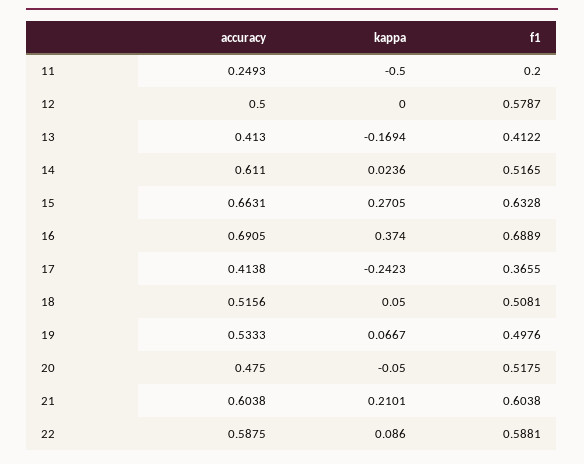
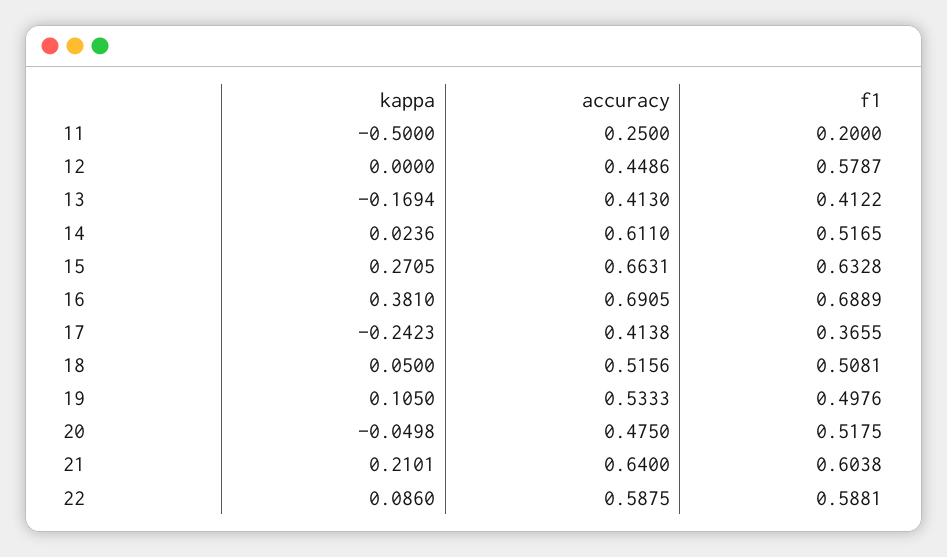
accuracy, 11: 0.2493 -> 0.25
accuracy, 12: 0.5 -> 0.4486
kappa, 16: 0.374 -> 0.381
kappa, 19: 0.0667 -> 0.105
kappa, 20: -0.05 -> -0.0498
accuracy, 21: 0.6038 -> 0.64

